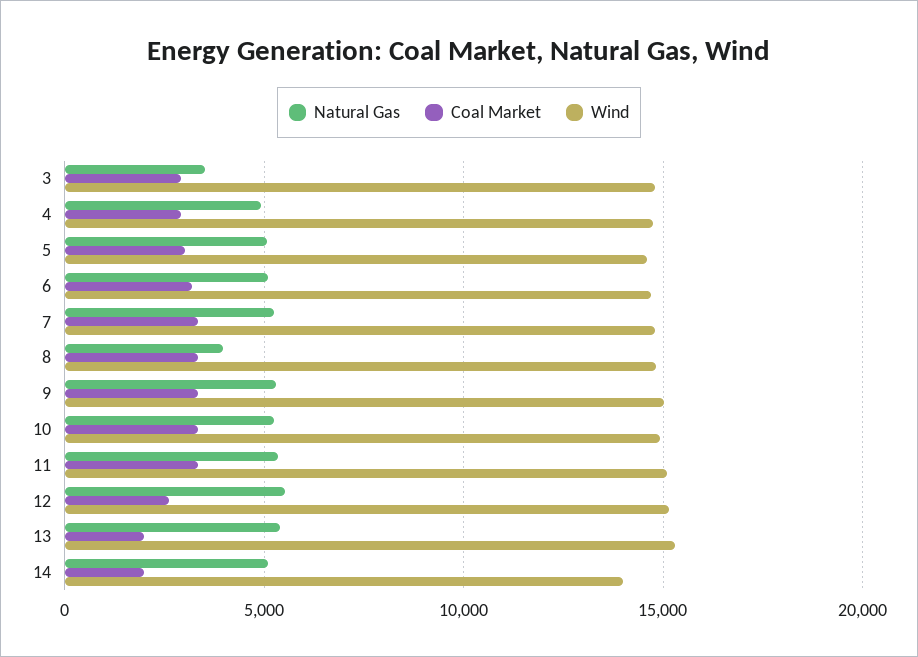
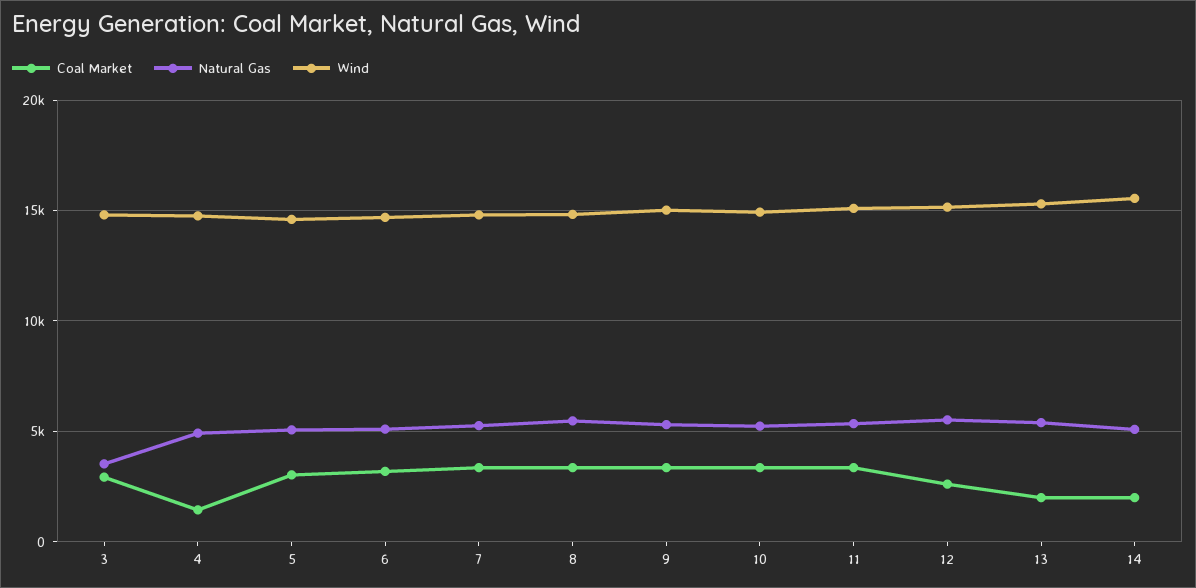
Coal Market, 4: 3000 -> 1500
Natural Gas, 8: 4000 -> 5500
Wind, 14: 14000 -> 15500

